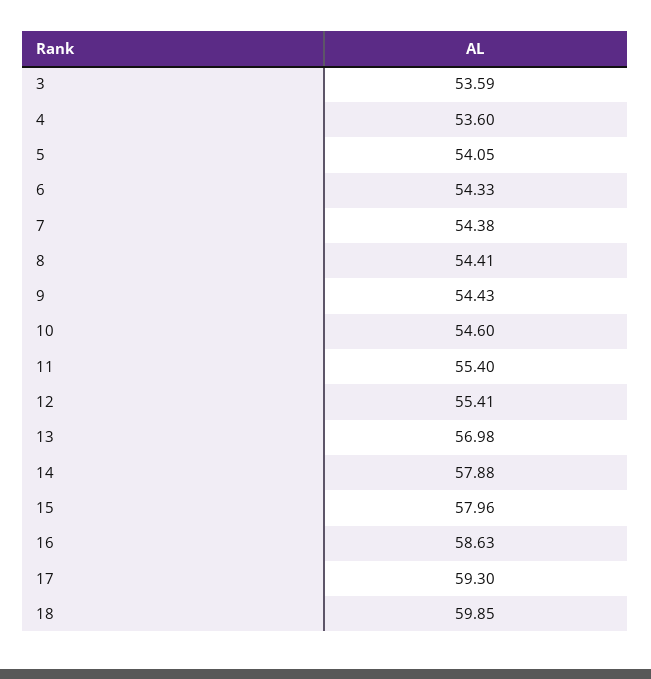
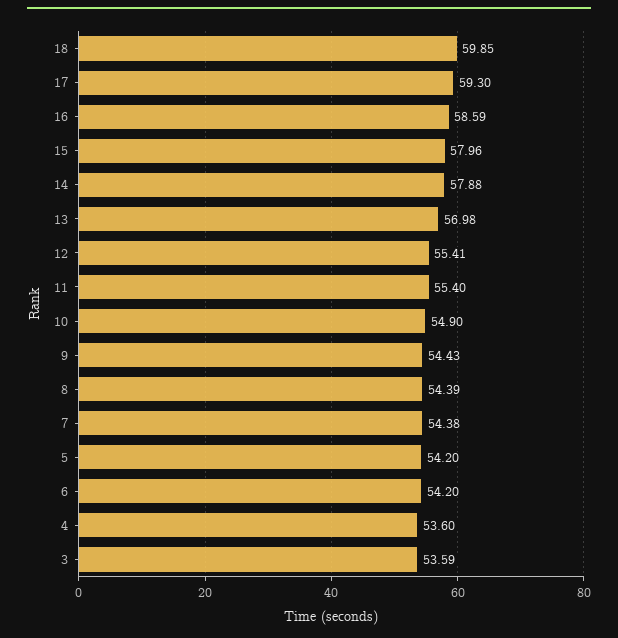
5: 54.05 -> 54.2
6: 54.33 -> 54.2
8: 54.41 -> 54.39
10: 54.6 -> 54.9
16: 58.63 -> 58.59

